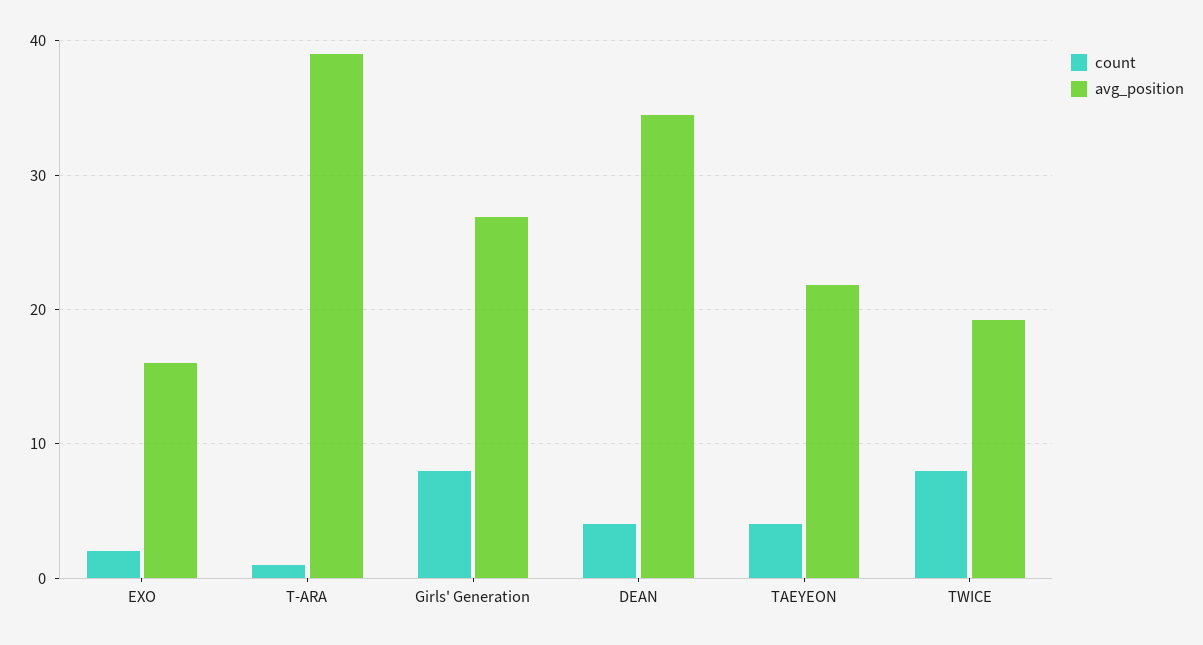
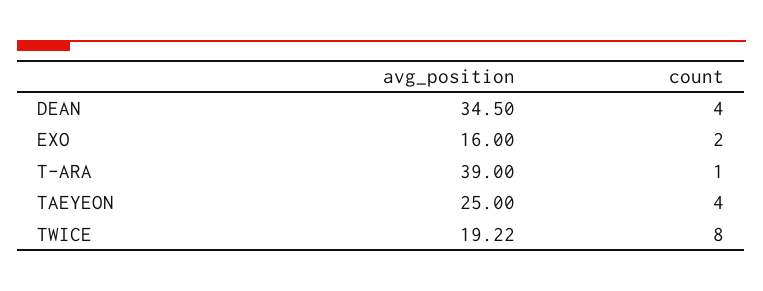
count, Girls' Generation: 8 -> none
avg_position, Girls' Generation: 27 -> none
avg_position, TAEYEON: 22 -> 25

